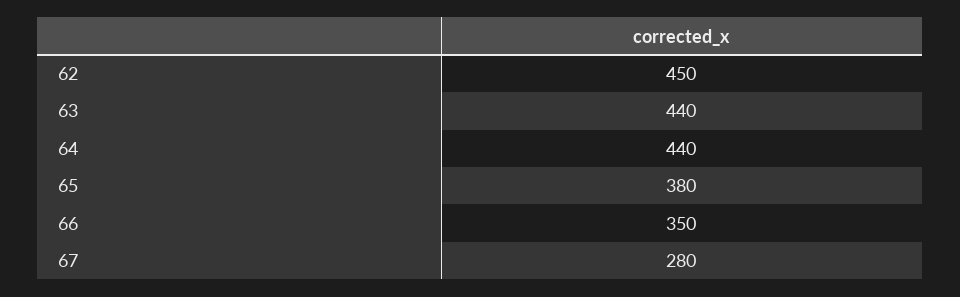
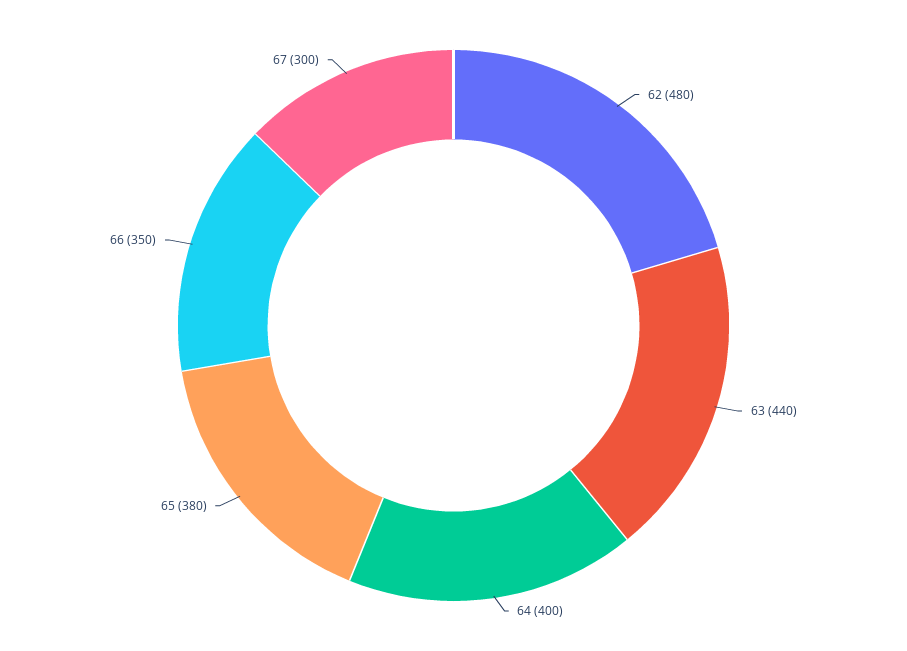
62: 450 -> 480
64: 440 -> 400
67: 280 -> 300

